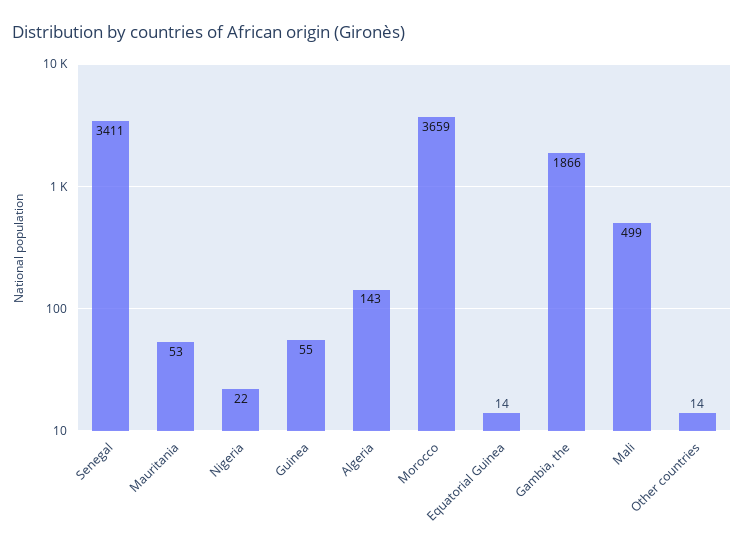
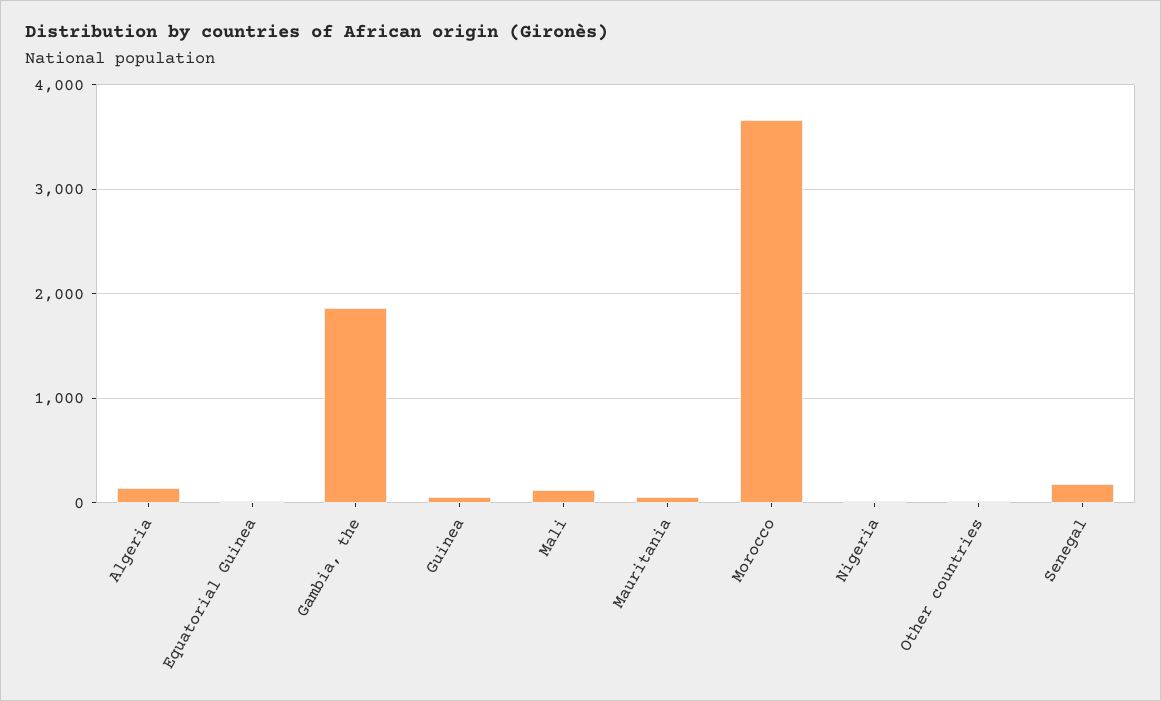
Senegal: 3411 -> 200
Mali: 499 -> 100

